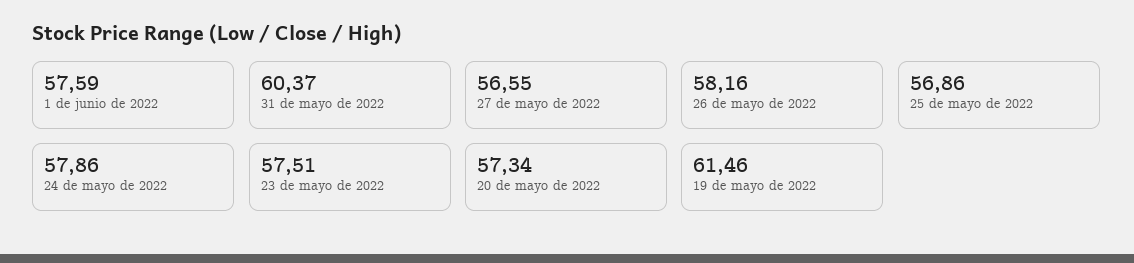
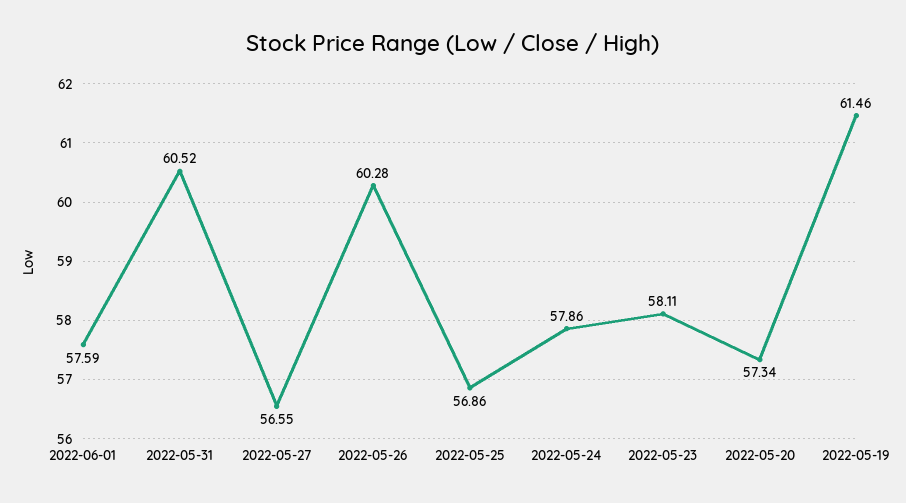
31 de mayo de 2022: 60.37 -> 60.52
26 de mayo de 2022: 58.16 -> 60.28
23 de mayo de 2022: 57.51 -> 58.11

